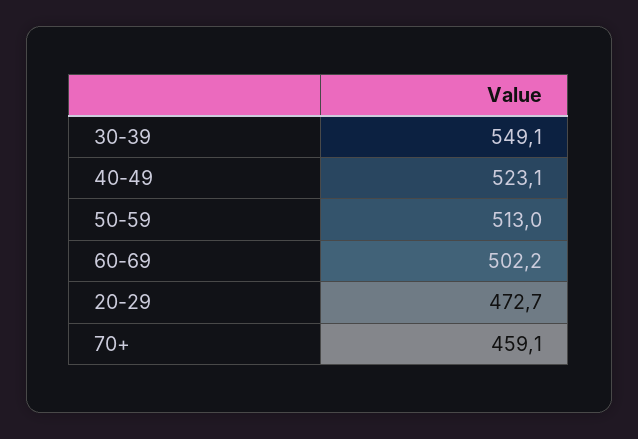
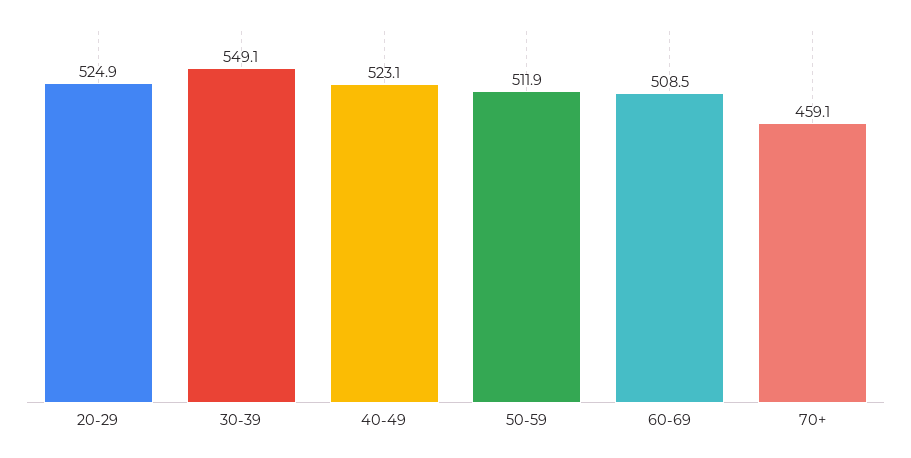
50-59: 513 -> 511.9
60-69: 502.2 -> 508.5
20-29: 472.7 -> 524.9

